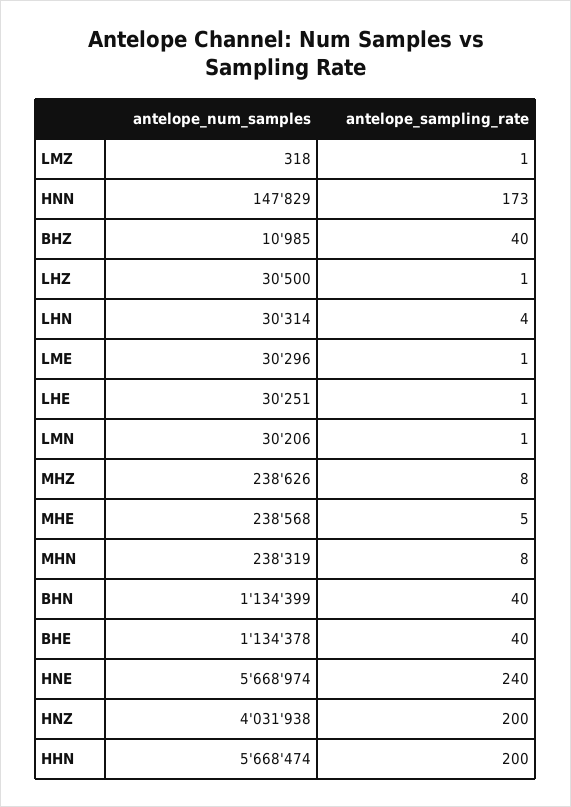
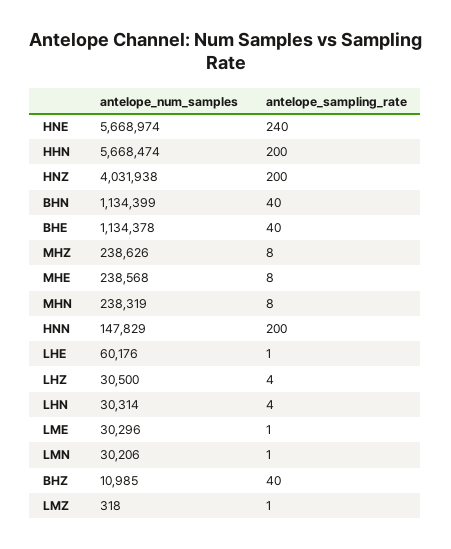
antelope_sampling_rate, HNN: 173 -> 200
antelope_sampling_rate, LHZ: 1 -> 4
antelope_num_samples, LHE: 30251 -> 60176
antelope_sampling_rate, MHE: 5 -> 8

